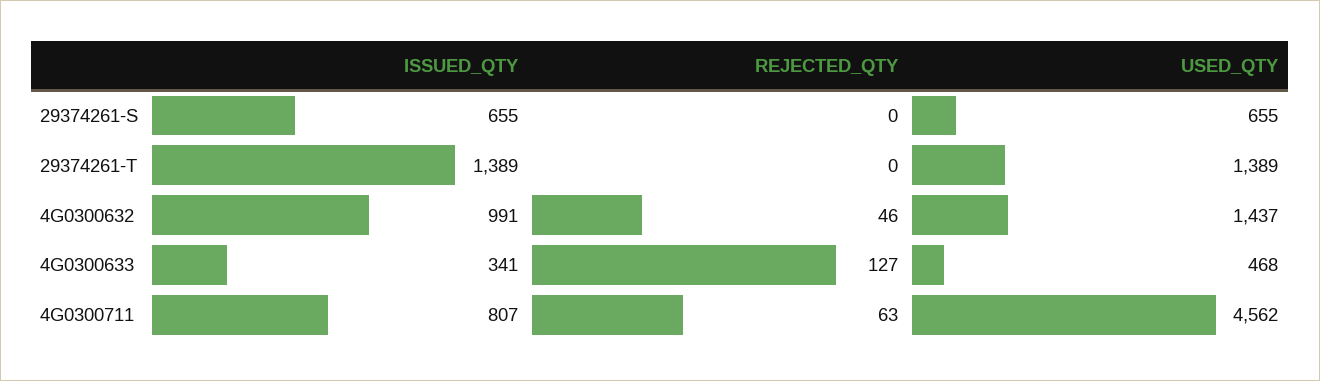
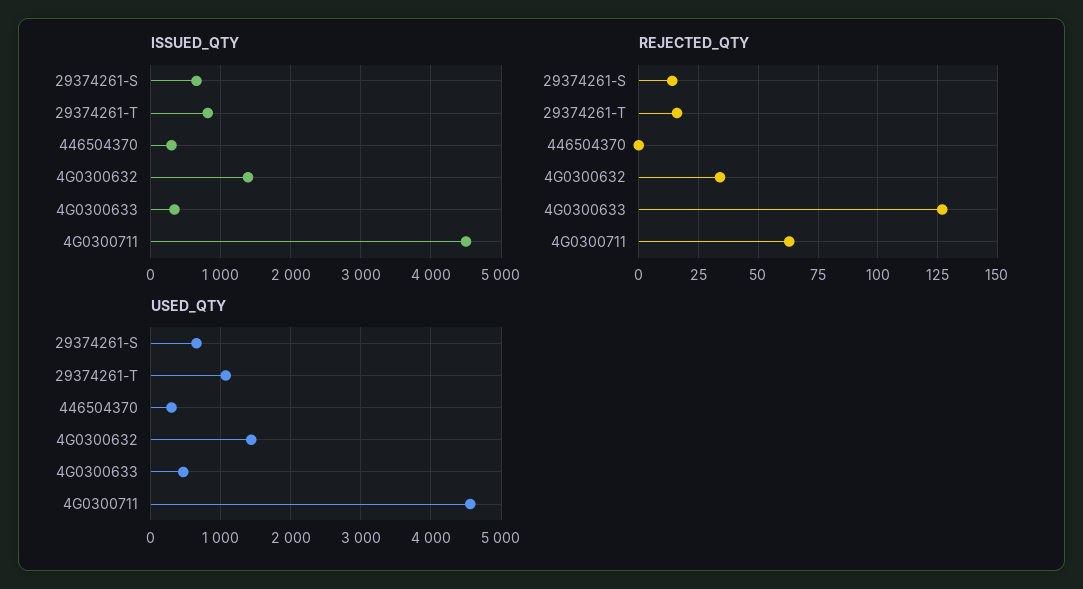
REJECTED_QTY, 29374261-S: 0 -> 15
ISSUED_QTY, 29374261-T: 1389 -> 800
REJECTED_QTY, 29374261-T: 0 -> 15
USED_QTY, 29374261-T: 1389 -> 1100
ISSUED_QTY, 4G0300632: 991 -> 1400
REJECTED_QTY, 4G0300632: 46 -> 35
ISSUED_QTY, 4G0300711: 807 -> 4500
ISSUED_QTY, 446504370: none -> 300
REJECTED_QTY, 446504370: none -> 0
USED_QTY, 446504370: none -> 300

